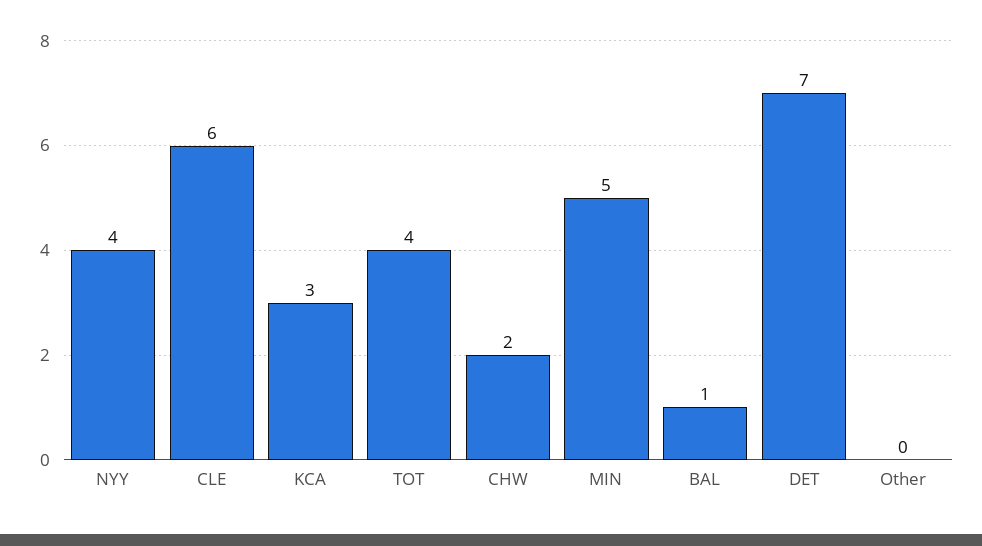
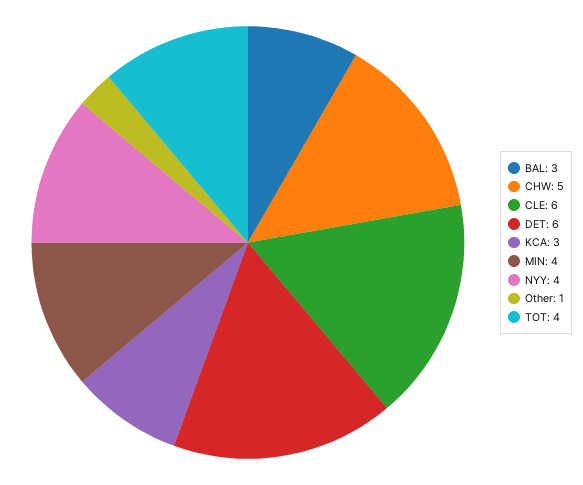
CHW: 2 -> 5
MIN: 5 -> 4
BAL: 1 -> 3
DET: 7 -> 6
Other: 0 -> 1

